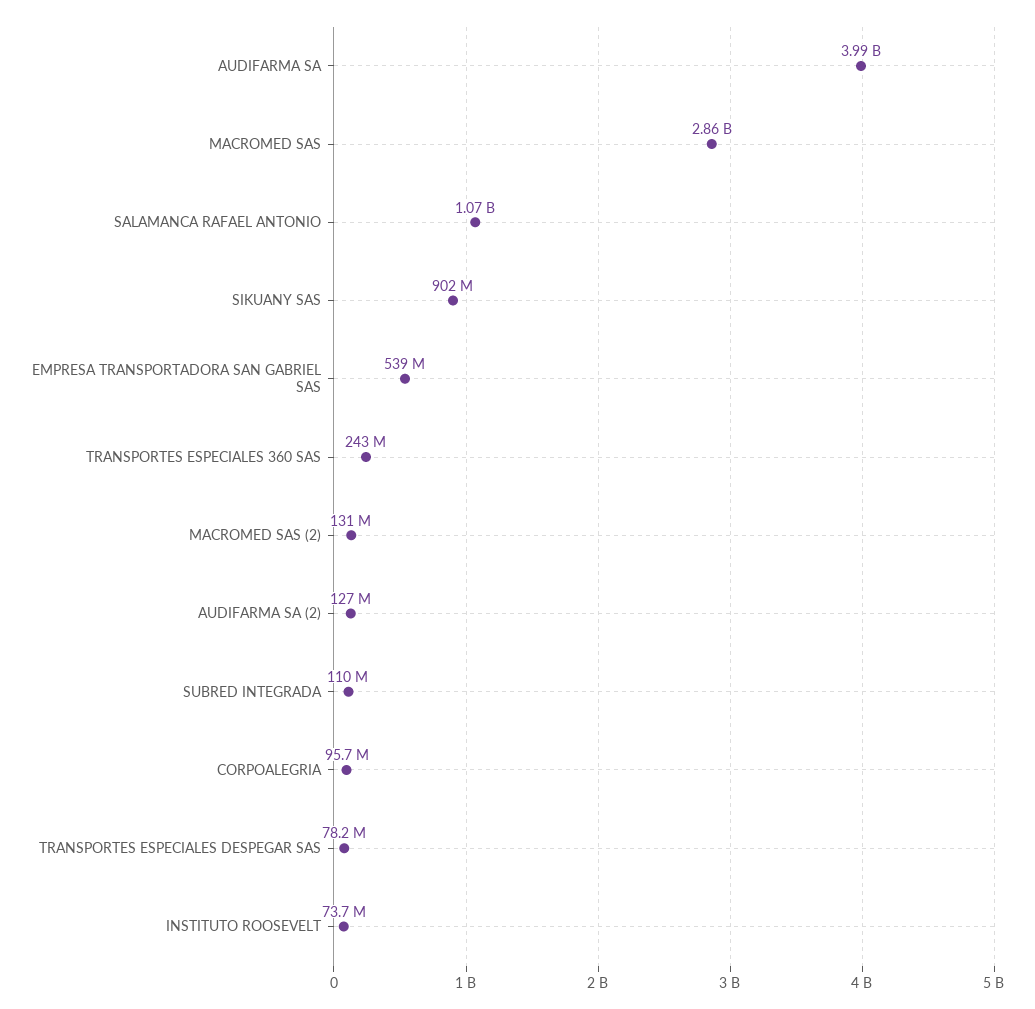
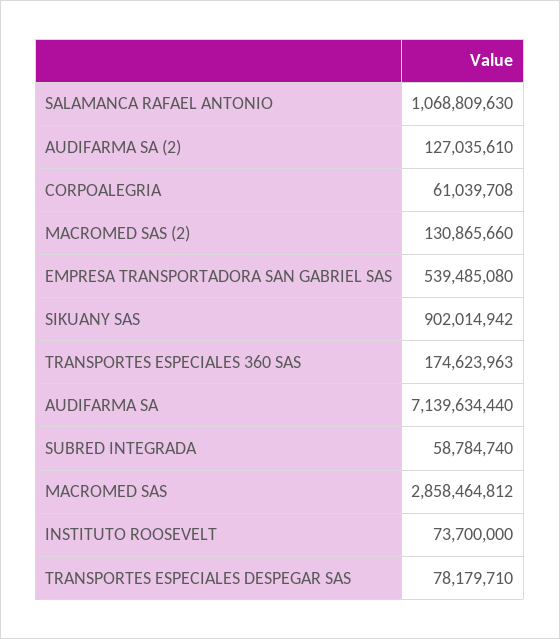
AUDIFARMA SA: 3990000000 -> 7139634440
TRANSPORTES ESPECIALES 360 SAS: 243000000 -> 174623963
SUBRED INTEGRADA: 110000000 -> 58784740
CORPOALEGRIA: 95700000 -> 61039708

